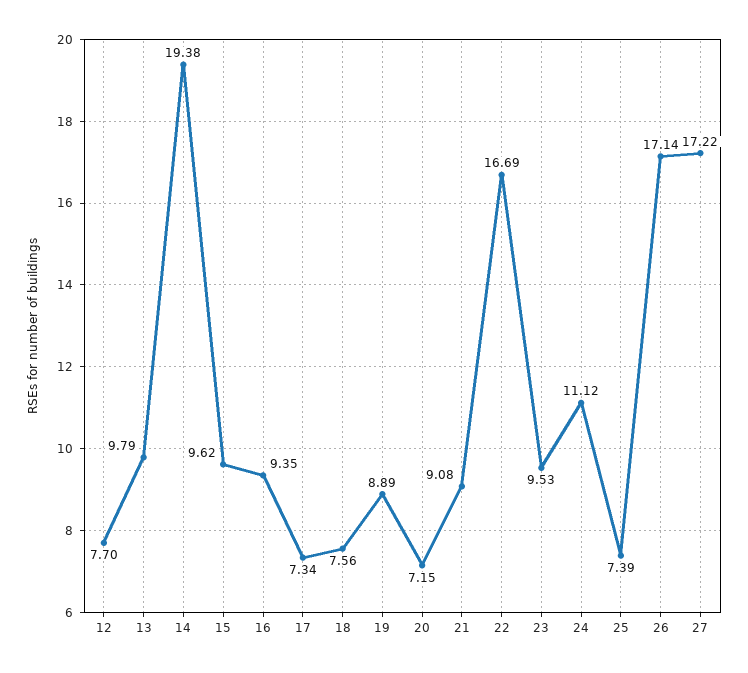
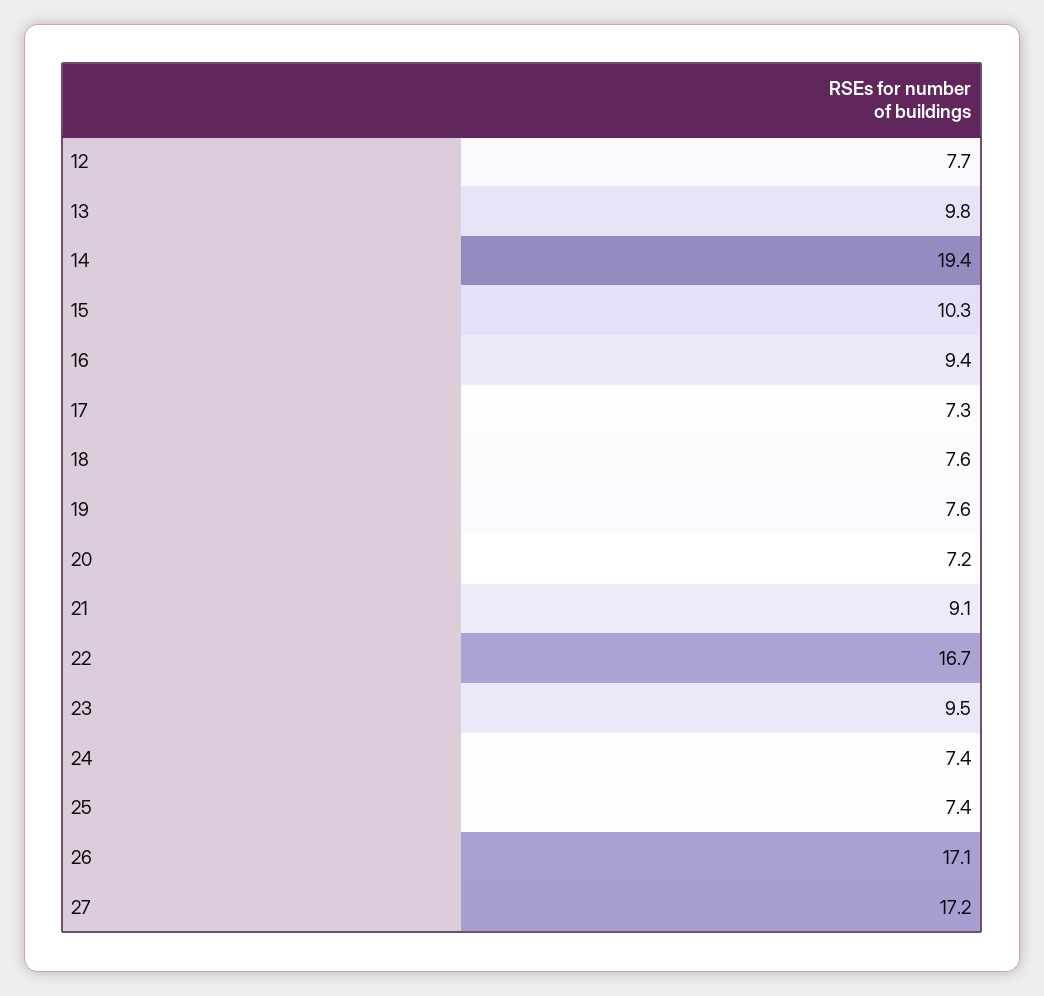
15: 9.62 -> 10.3
19: 8.89 -> 7.6
24: 11.12 -> 7.4

